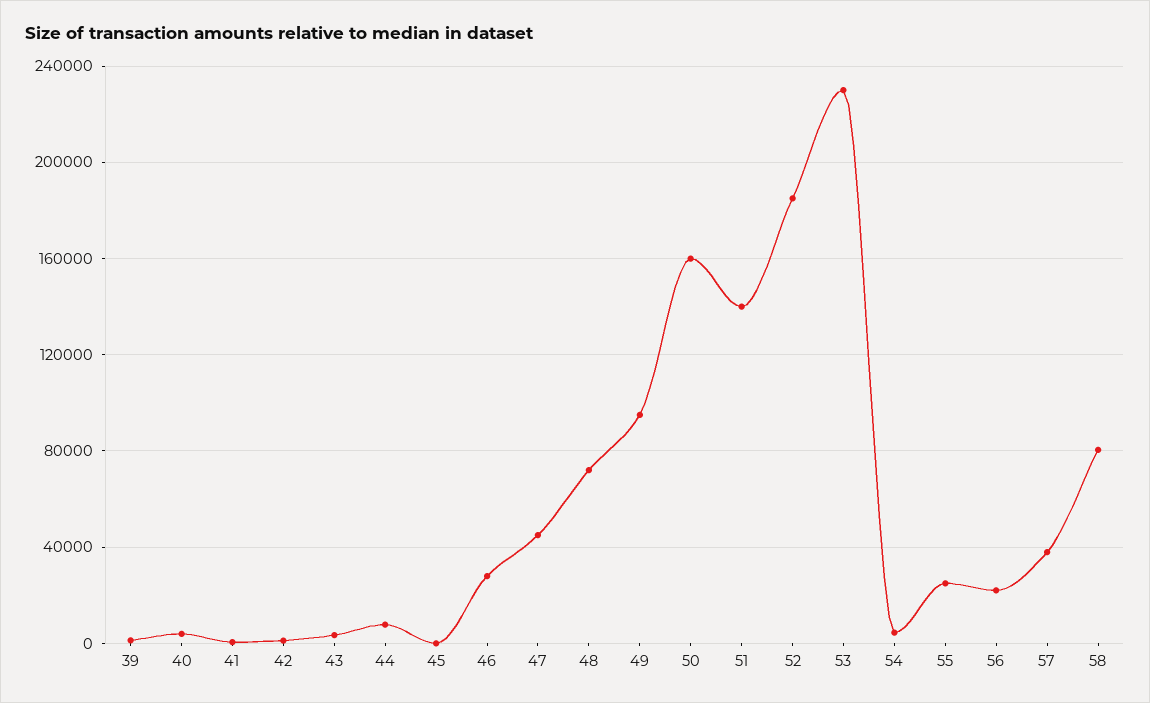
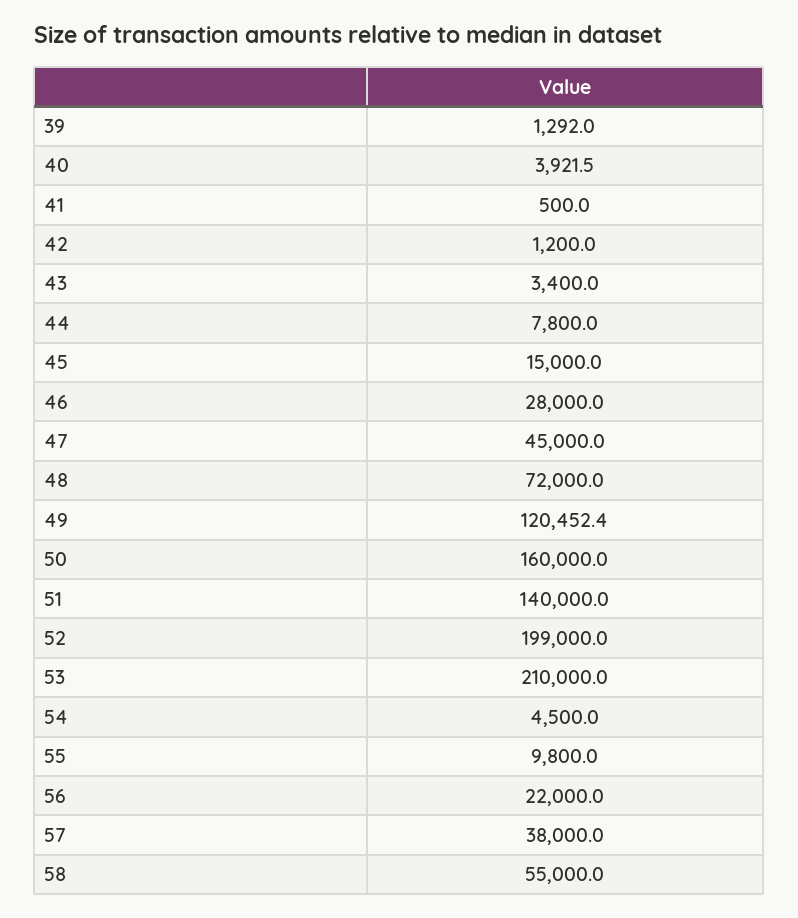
45: 0 -> 15000
49: 95000 -> 120452.4
52: 185000 -> 199000
53: 230000 -> 210000
55: 25000 -> 9800
58: 80000 -> 55000

